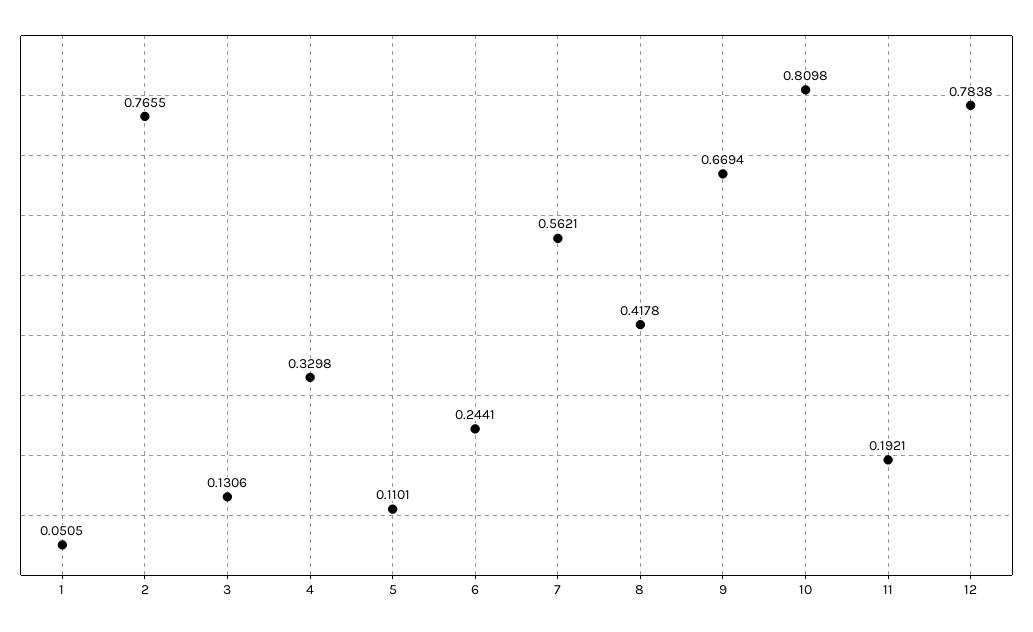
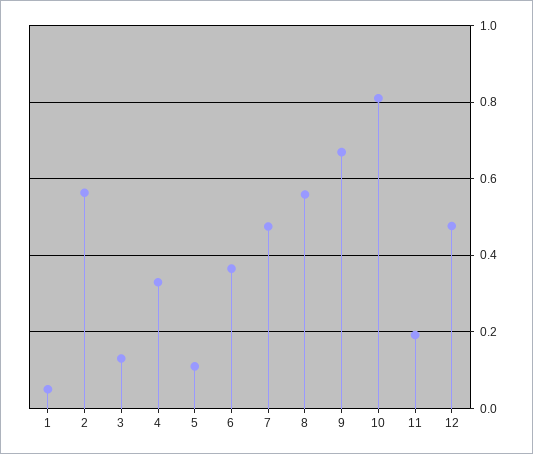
2: 0.7655 -> 0.56
6: 0.2441 -> 0.36
7: 0.5621 -> 0.48
8: 0.4178 -> 0.56
12: 0.7838 -> 0.48

